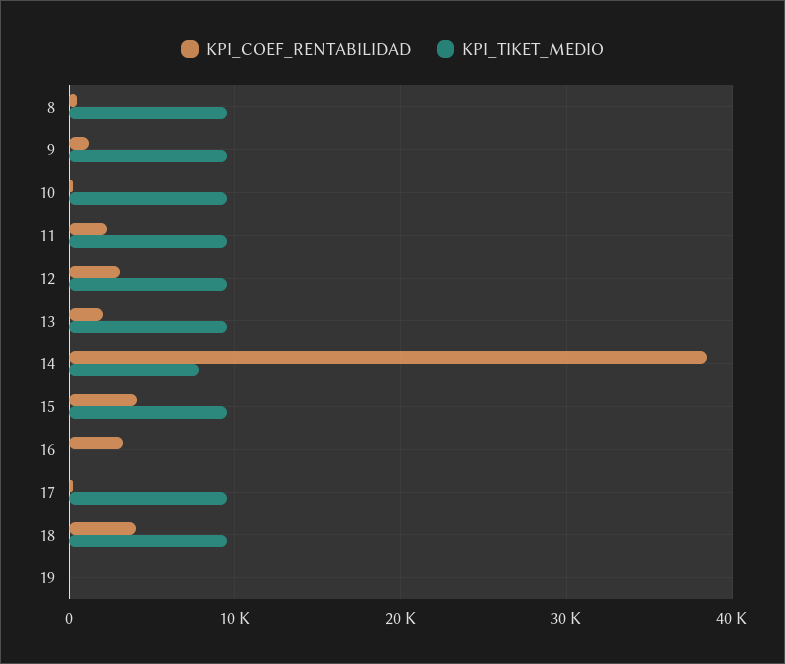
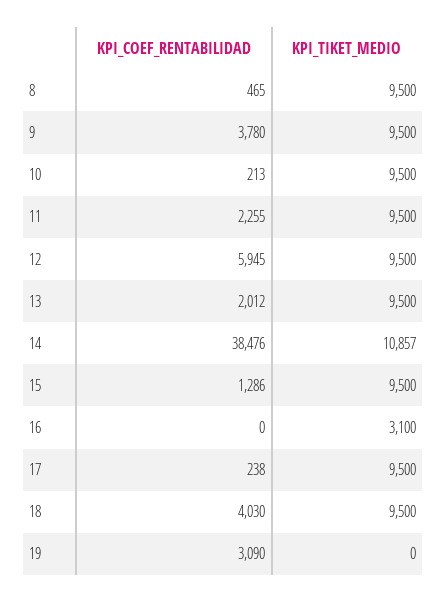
KPI_COEF_RENTABILIDAD, 9: 1000 -> 3780
KPI_COEF_RENTABILIDAD, 12: 3000 -> 5945
KPI_TIKET_MEDIO, 14: 8000 -> 10857
KPI_COEF_RENTABILIDAD, 15: 4000 -> 1286
KPI_COEF_RENTABILIDAD, 16: 3000 -> 0
KPI_TIKET_MEDIO, 16: 0 -> 3100
KPI_COEF_RENTABILIDAD, 19: 0 -> 3090

